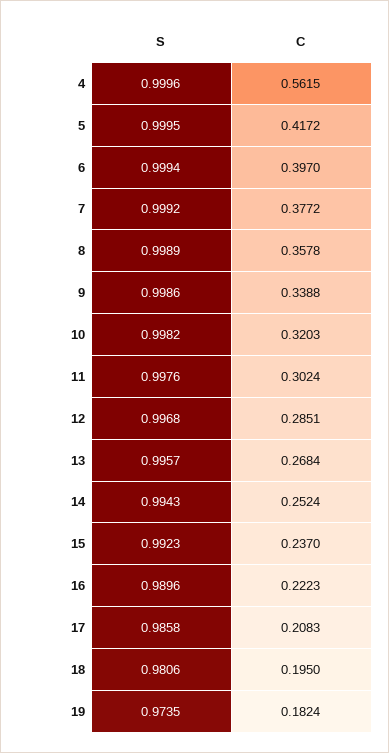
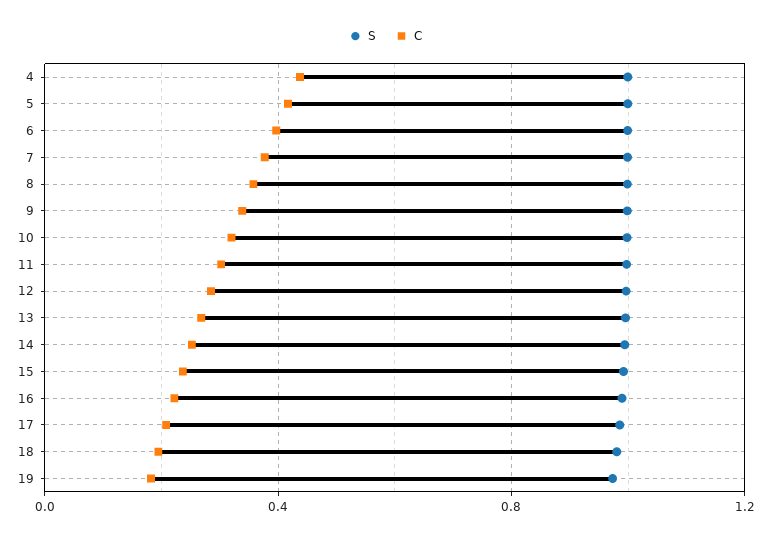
C, 4: 0.5615 -> 0.45

